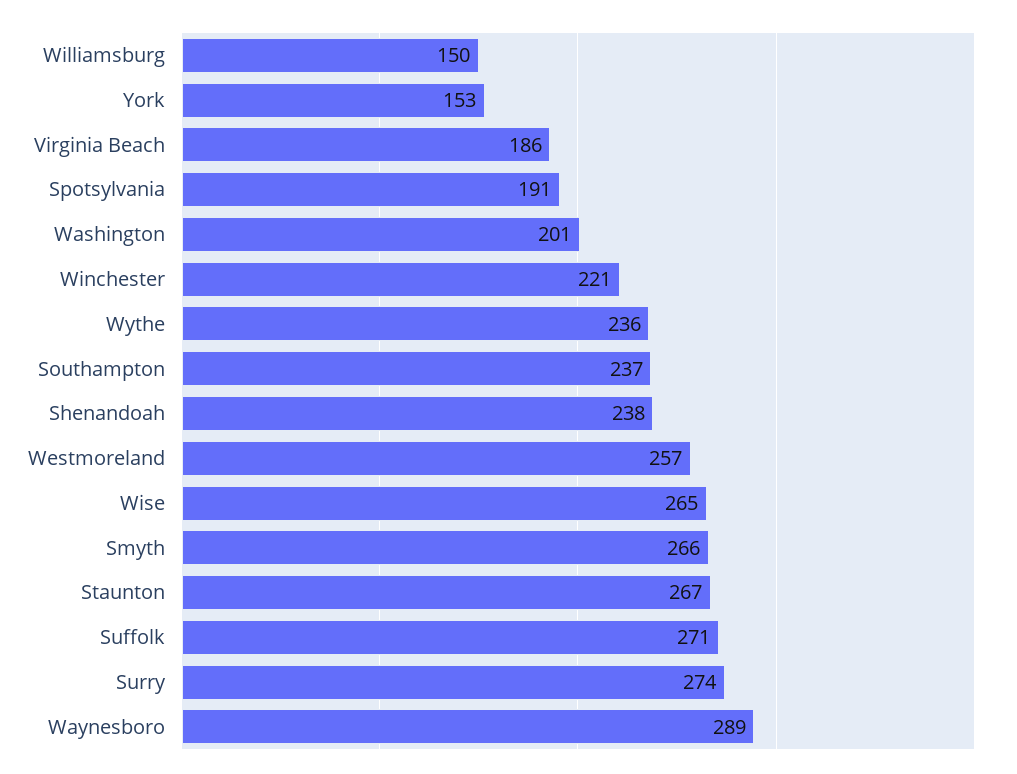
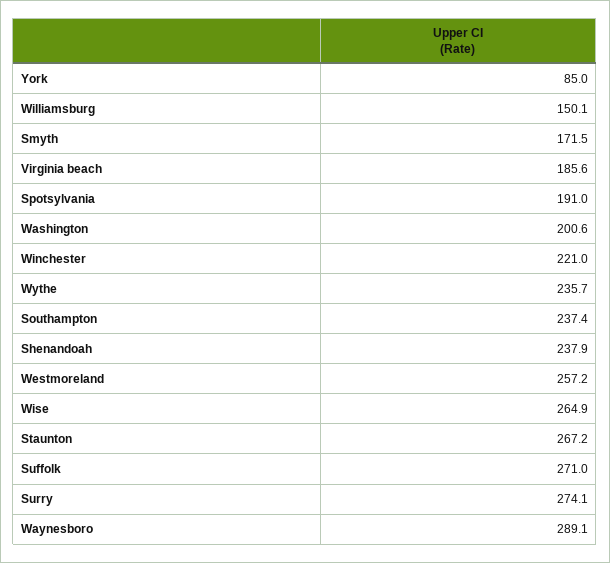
York: 153 -> 85
Smyth: 266 -> 171.5

